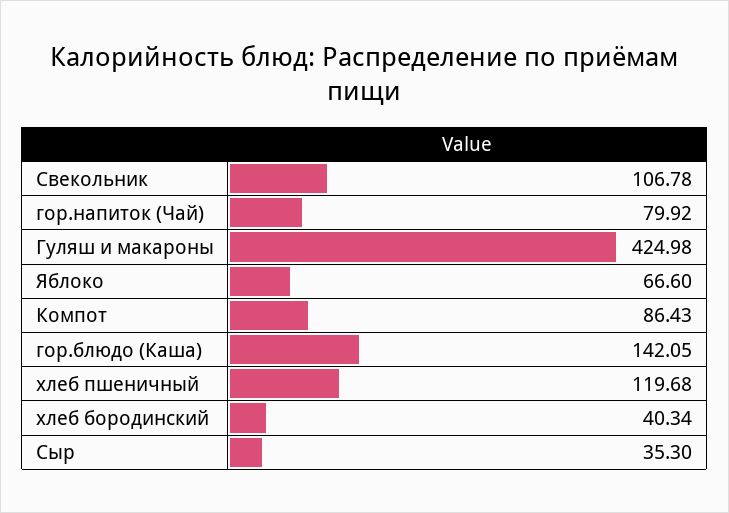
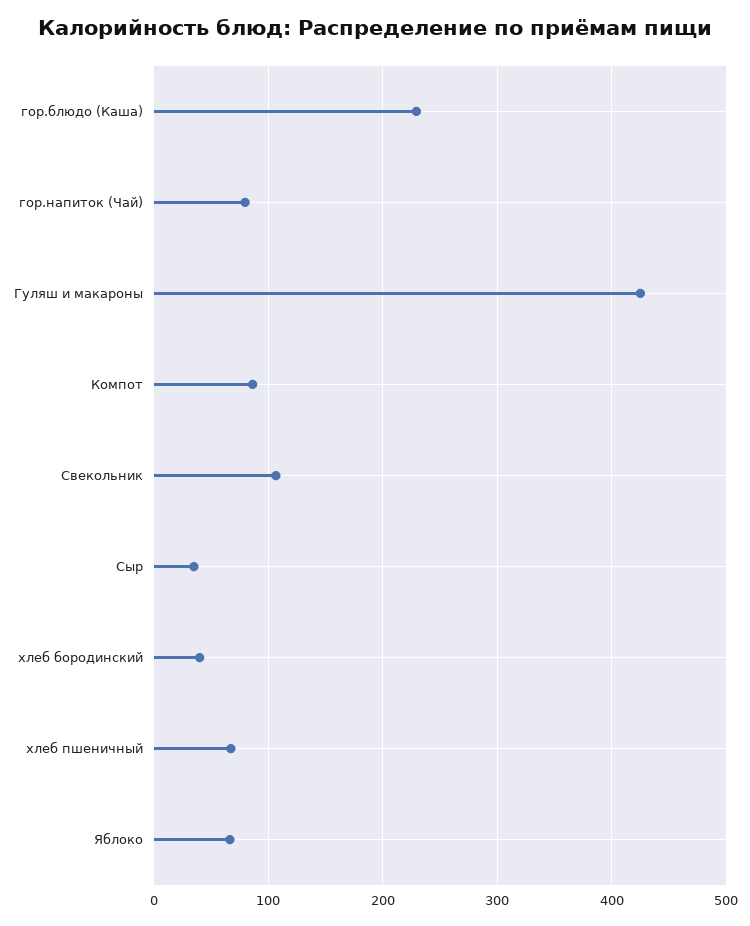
гор.блюдо (Каша): 142.05 -> 230
хлеб пшеничный: 119.68 -> 70

